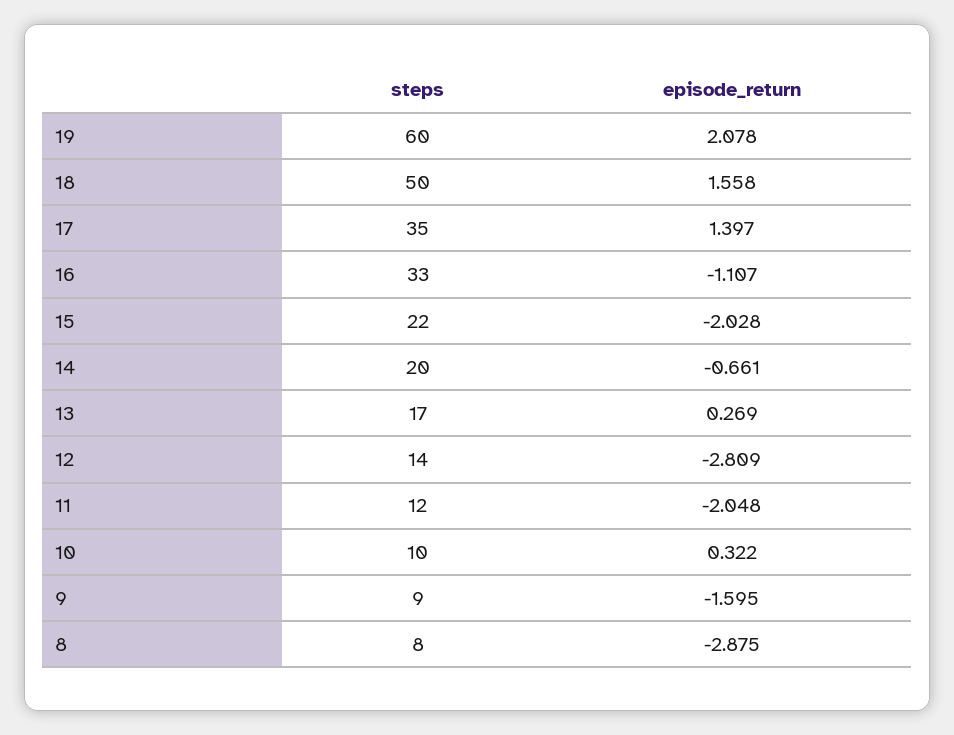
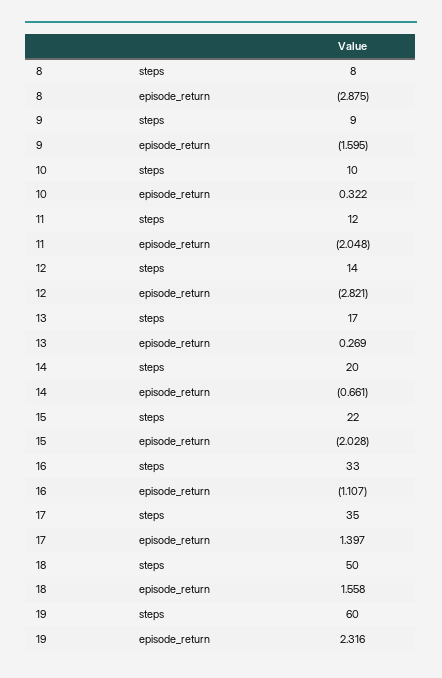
episode_return, 19: 2.078 -> 2.316
episode_return, 12: -2.809 -> -2.821

